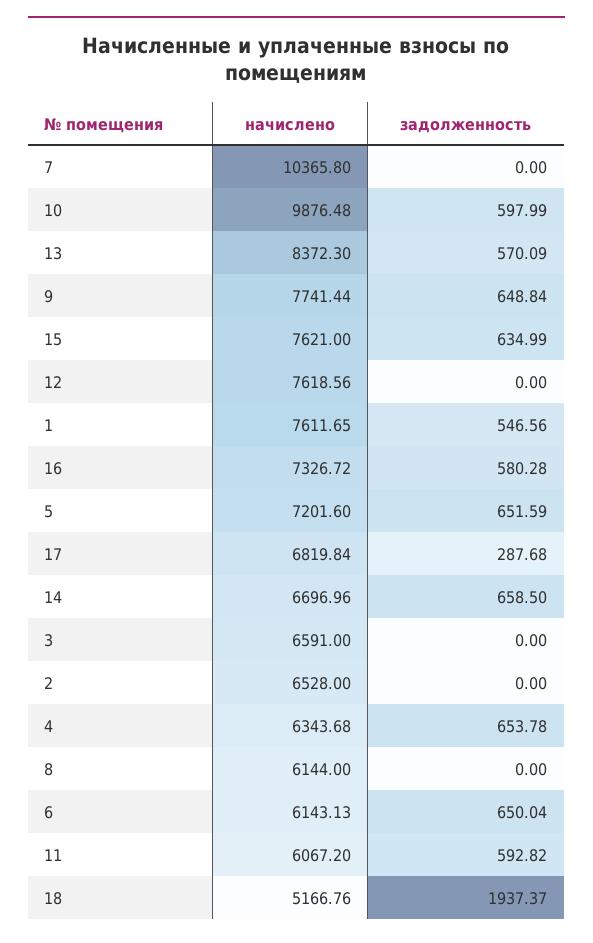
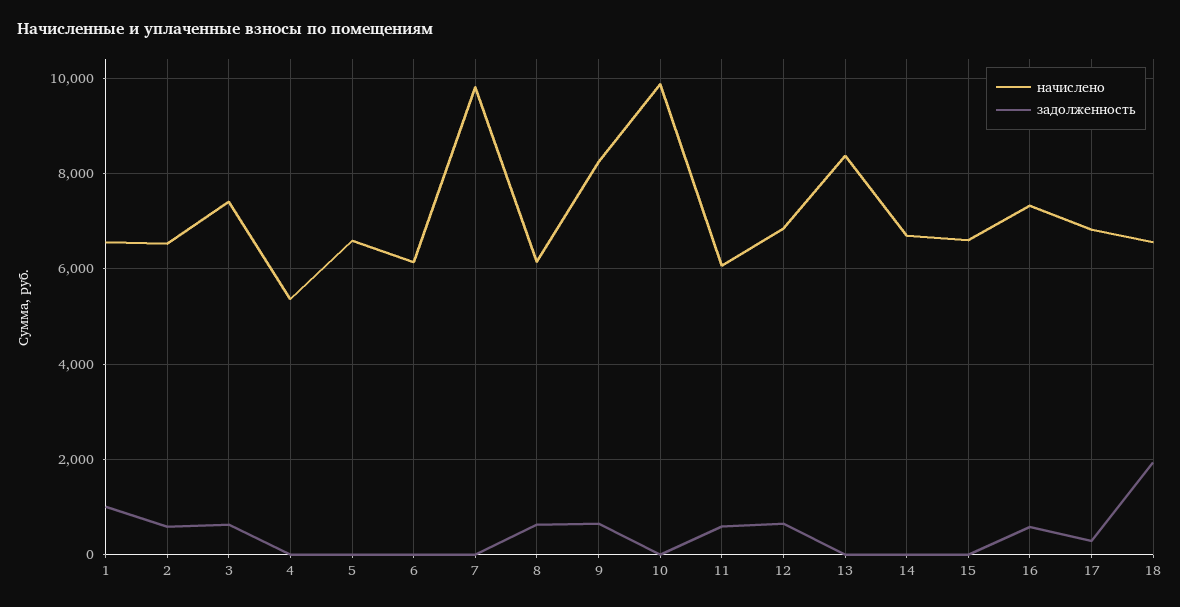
начислено, 7: 10365.8 -> 9800
задолженность, 10: 597.99 -> 0
задолженность, 13: 570.09 -> 0
начислено, 9: 7741.44 -> 8200
начислено, 15: 7621 -> 6600
задолженность, 15: 634.99 -> 0
начислено, 12: 7618.56 -> 6800
задолженность, 12: 0 -> 600
начислено, 1: 7611.65 -> 6600
задолженность, 1: 546.56 -> 1000
начислено, 5: 7201.6 -> 6600
задолженность, 5: 651.59 -> 0
задолженность, 14: 658.5 -> 0
начислено, 3: 6591 -> 7400
задолженность, 3: 0 -> 600
задолженность, 2: 0 -> 600
начислено, 4: 6343.68 -> 5400
задолженность, 4: 653.78 -> 0
задолженность, 8: 0 -> 600
задолженность, 6: 650.04 -> 0
начислено, 18: 5166.76 -> 6600

